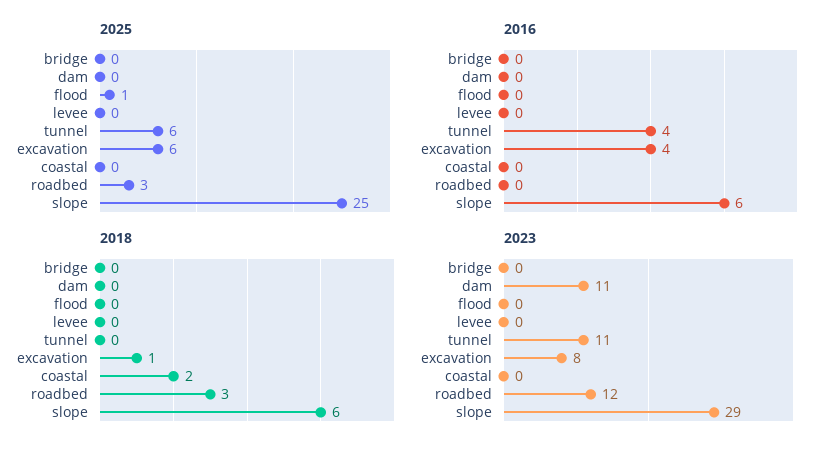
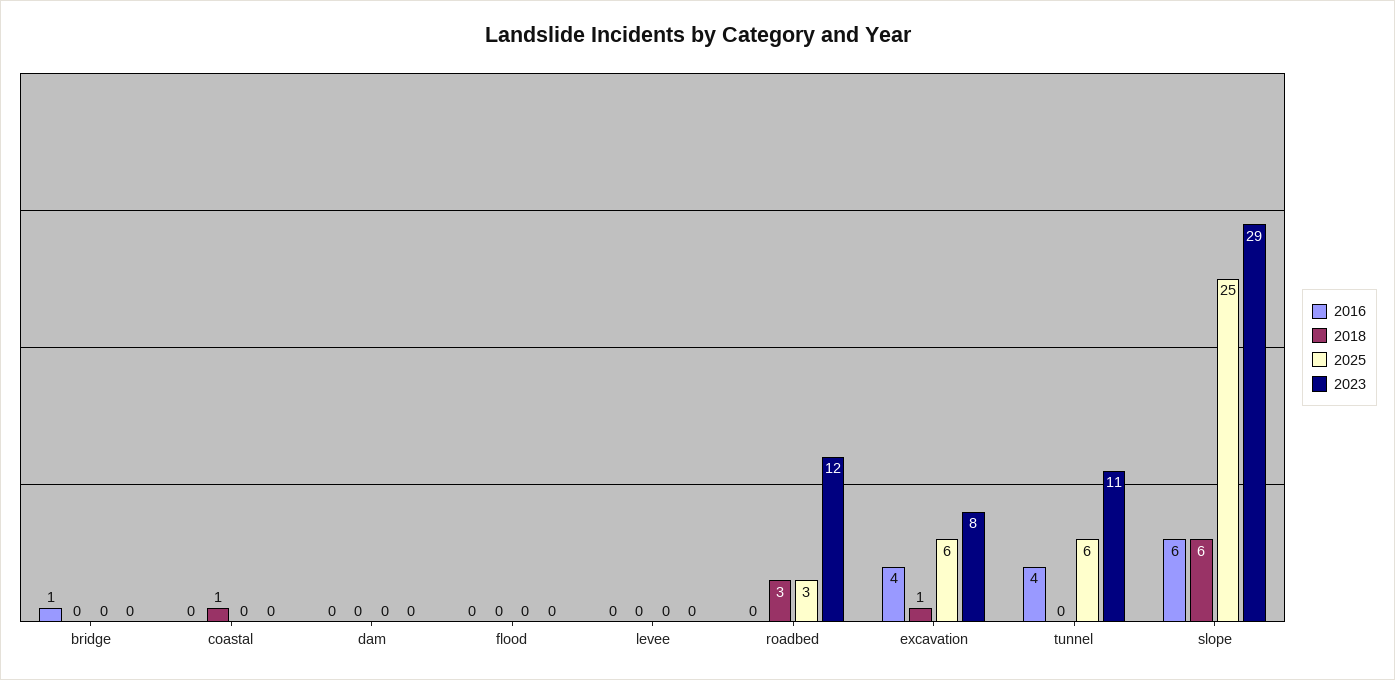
2025, flood: 1 -> 0
2016, bridge: 0 -> 1
2018, coastal: 2 -> 1
2023, dam: 11 -> 0

